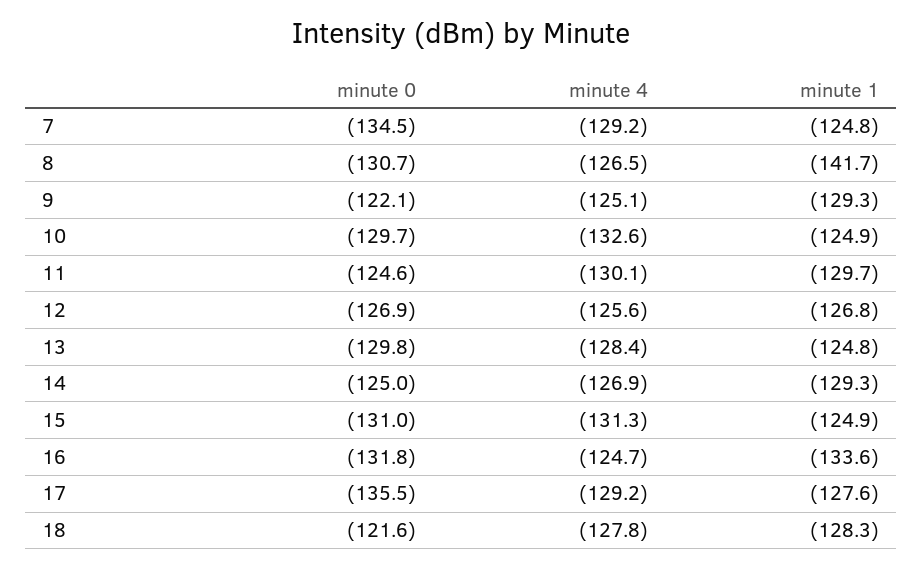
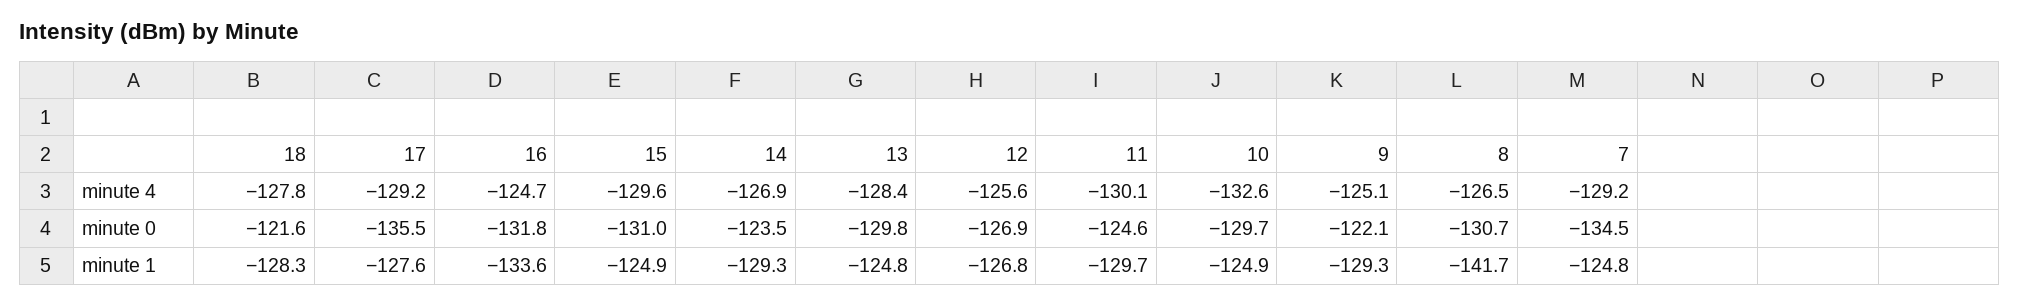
minute 0, 14: -125 -> -123.5
minute 4, 15: -131.3 -> -129.6

